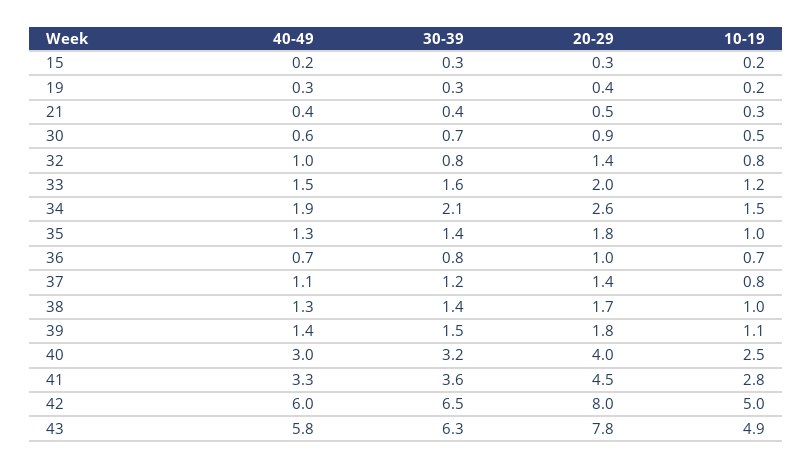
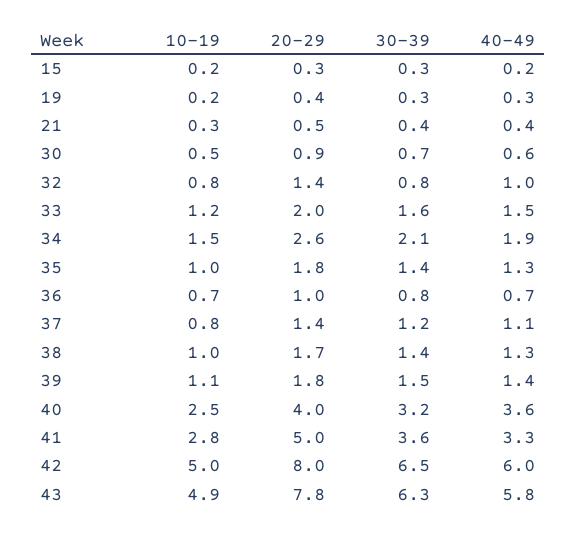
40-49, 40: 3 -> 3.6
20-29, 41: 4.5 -> 5

